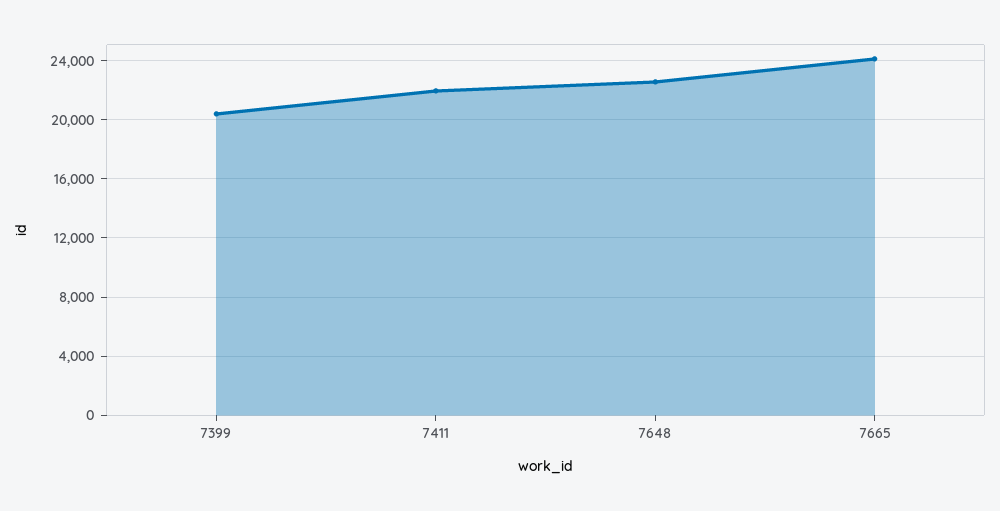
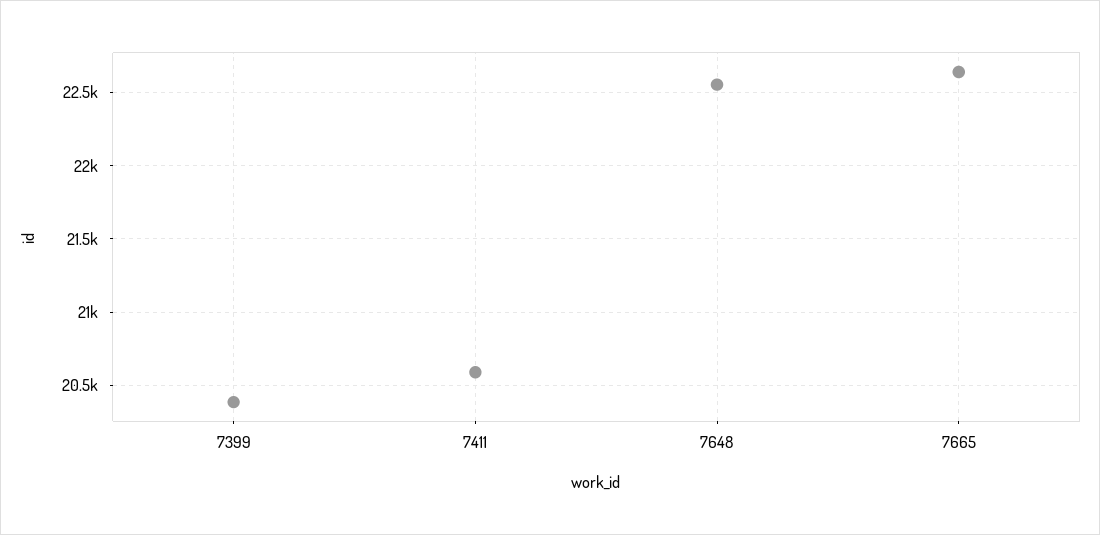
7411: 22000 -> 20600
7665: 24000 -> 22650

